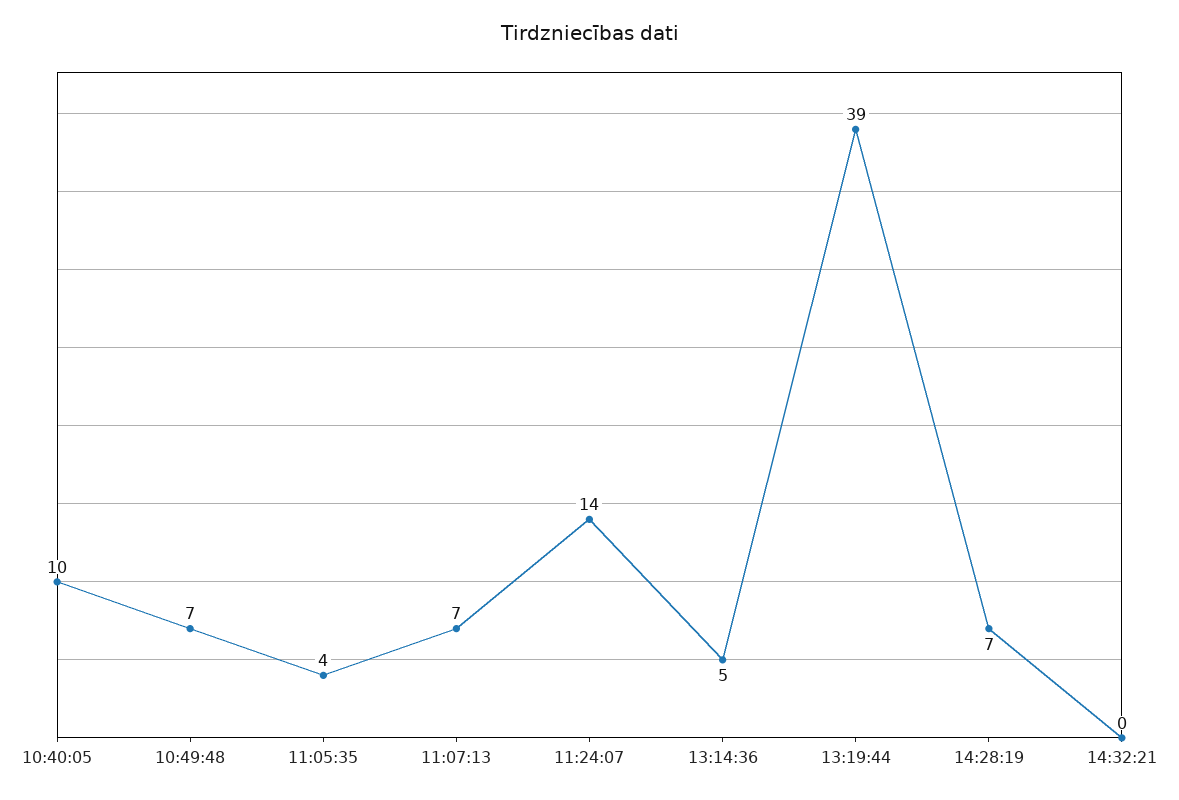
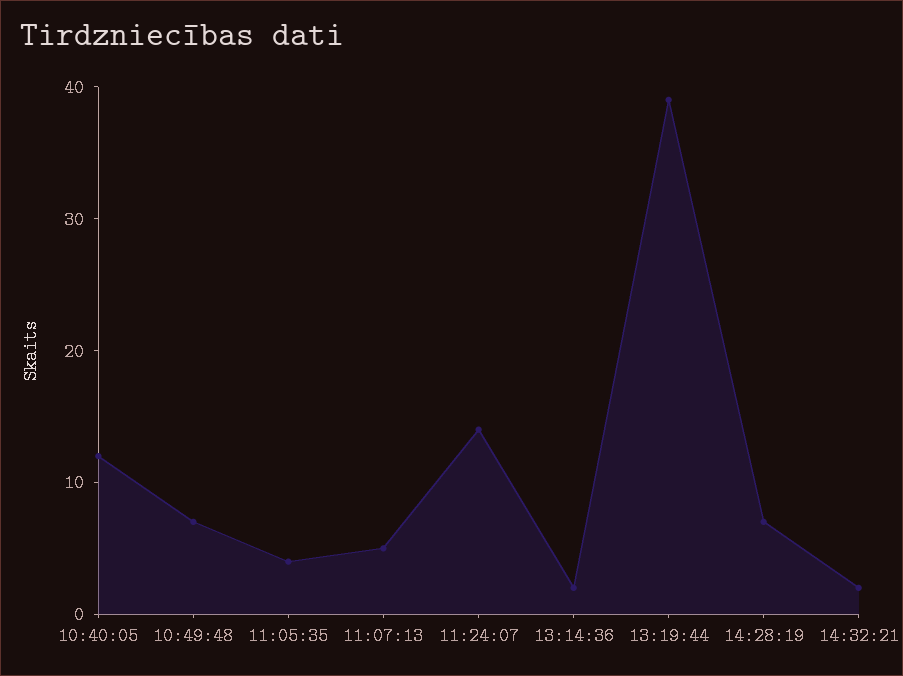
10:40:05: 10 -> 12
11:07:13: 7 -> 5
13:14:36: 5 -> 2
14:32:21: 0 -> 2

